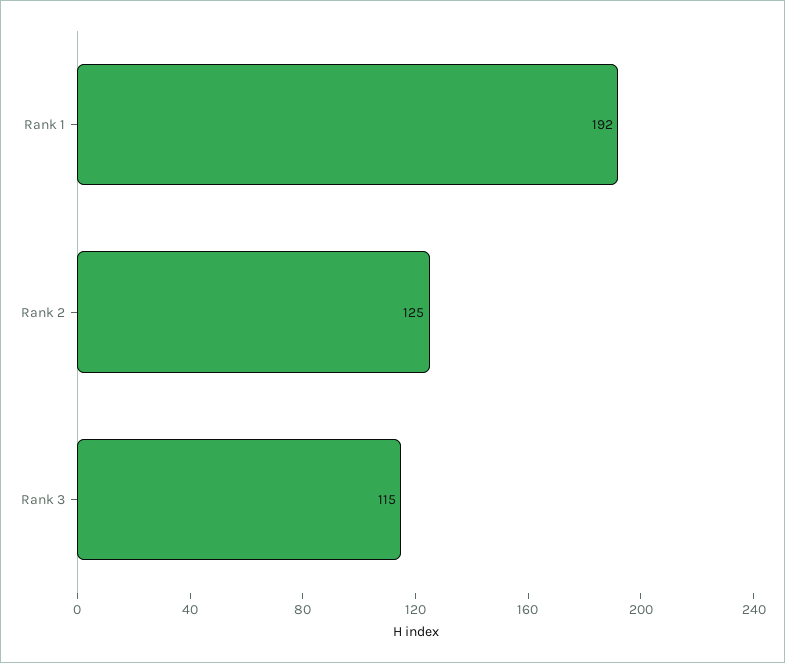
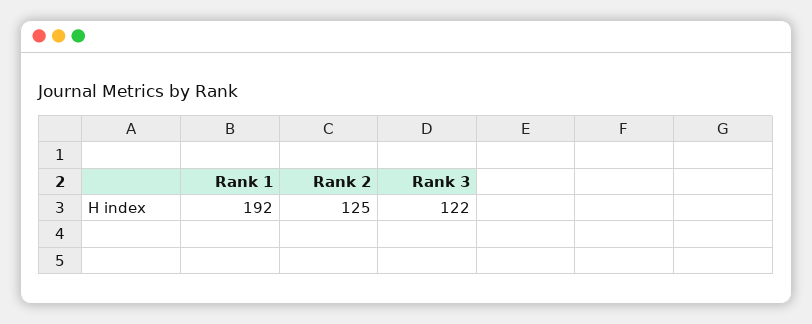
Rank 3: 115 -> 122

